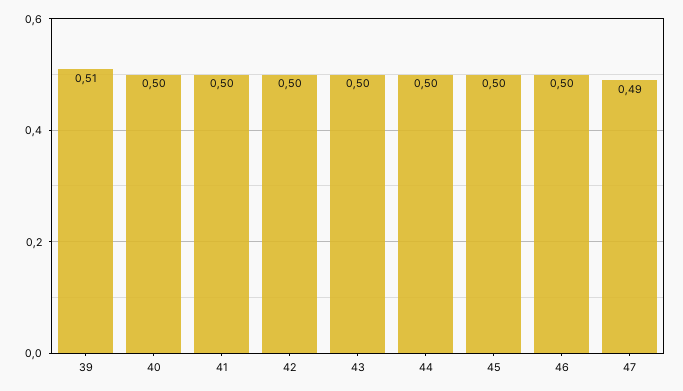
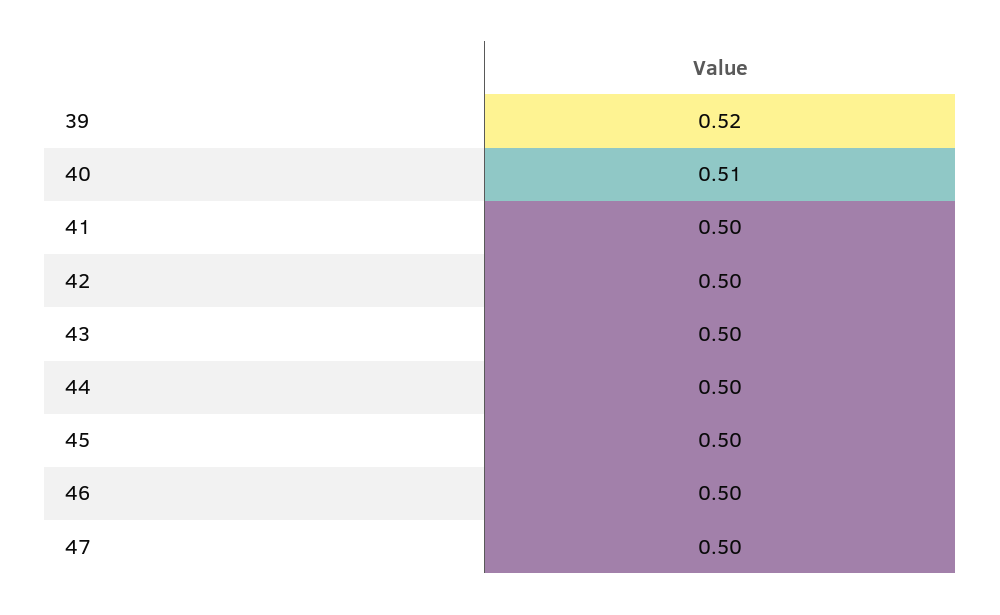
39: 0.51 -> 0.52
40: 0.5 -> 0.51
47: 0.49 -> 0.5

